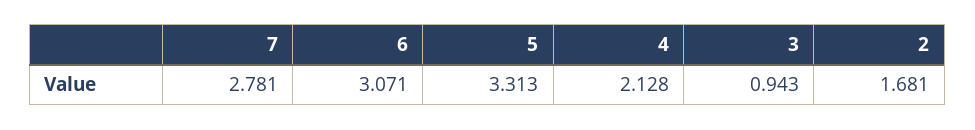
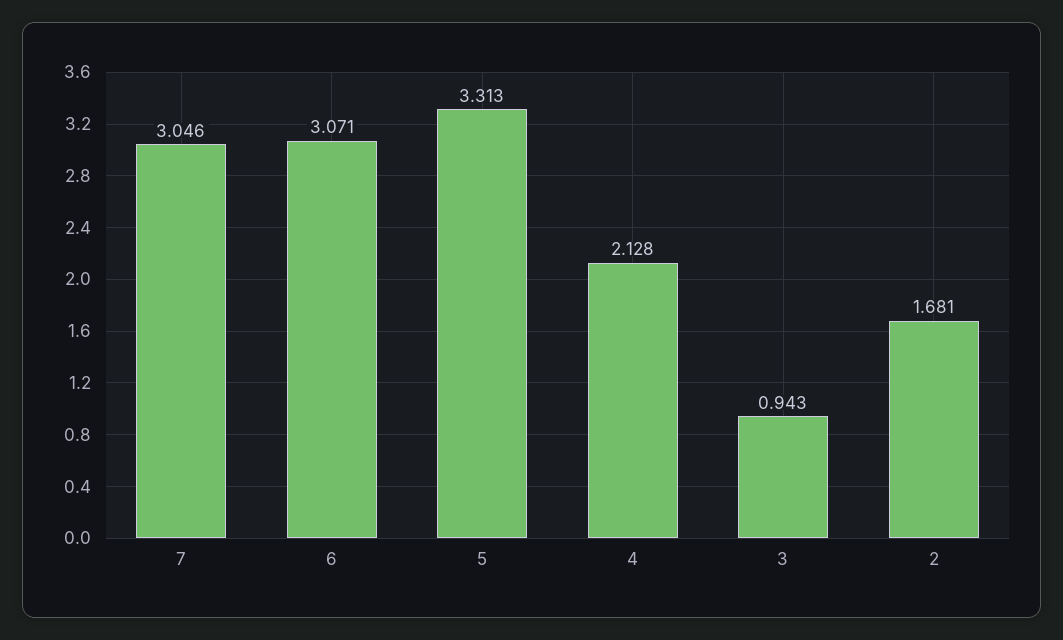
7: 2.781 -> 3.046

